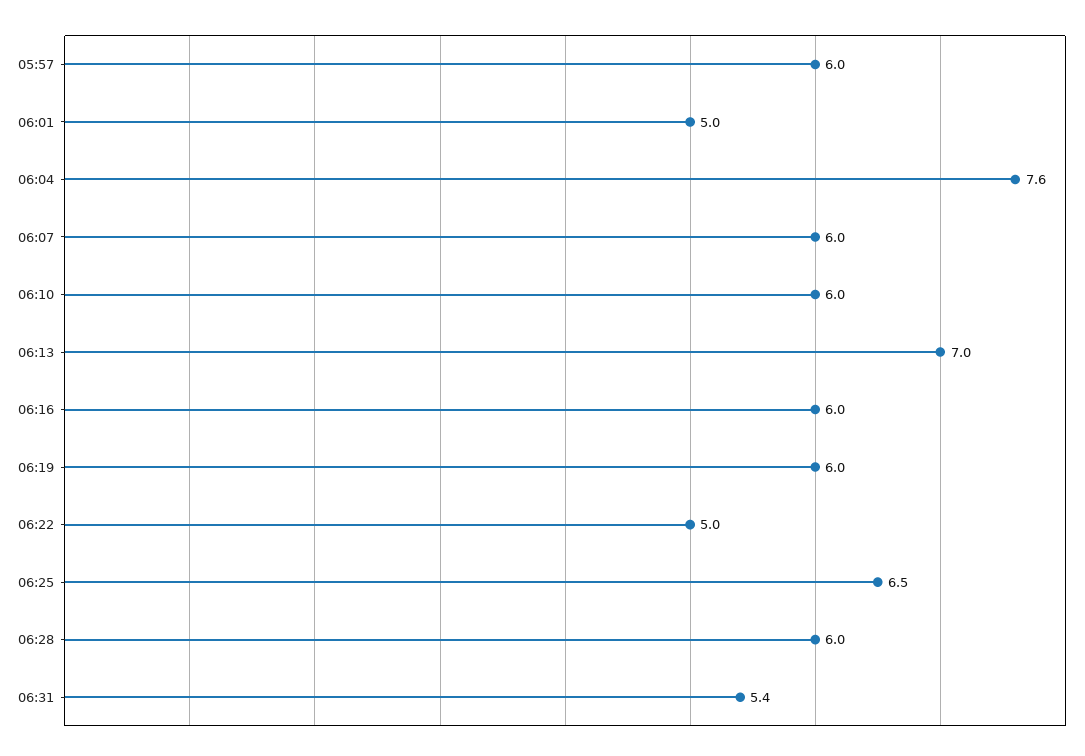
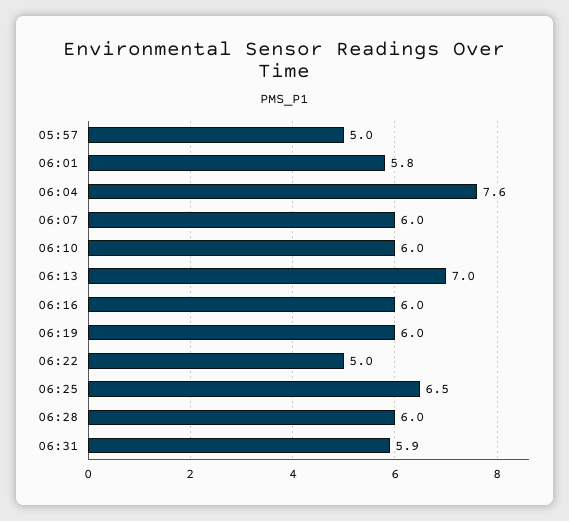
05:57: 6 -> 5
06:01: 5 -> 5.8
06:31: 5.4 -> 5.9

